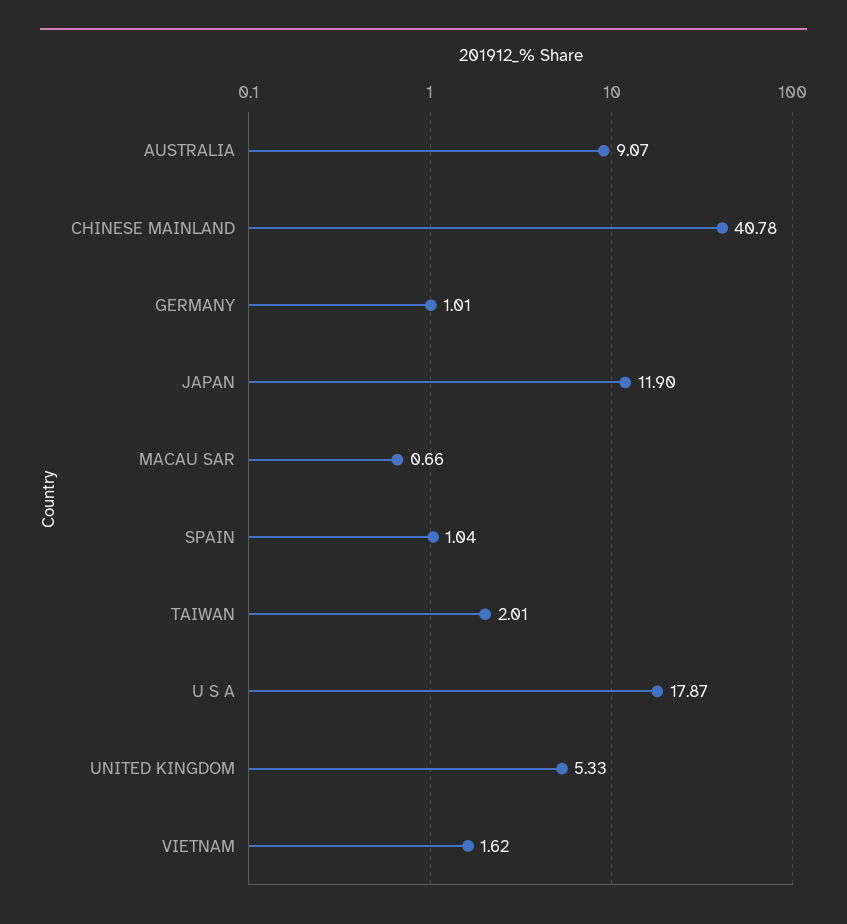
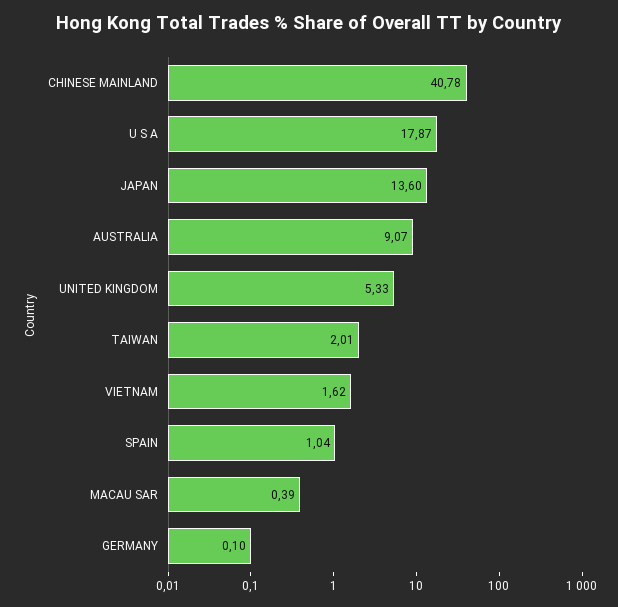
GERMANY: 1.01 -> 0.1
JAPAN: 11.9 -> 13.6
MACAU SAR: 0.66 -> 0.39

